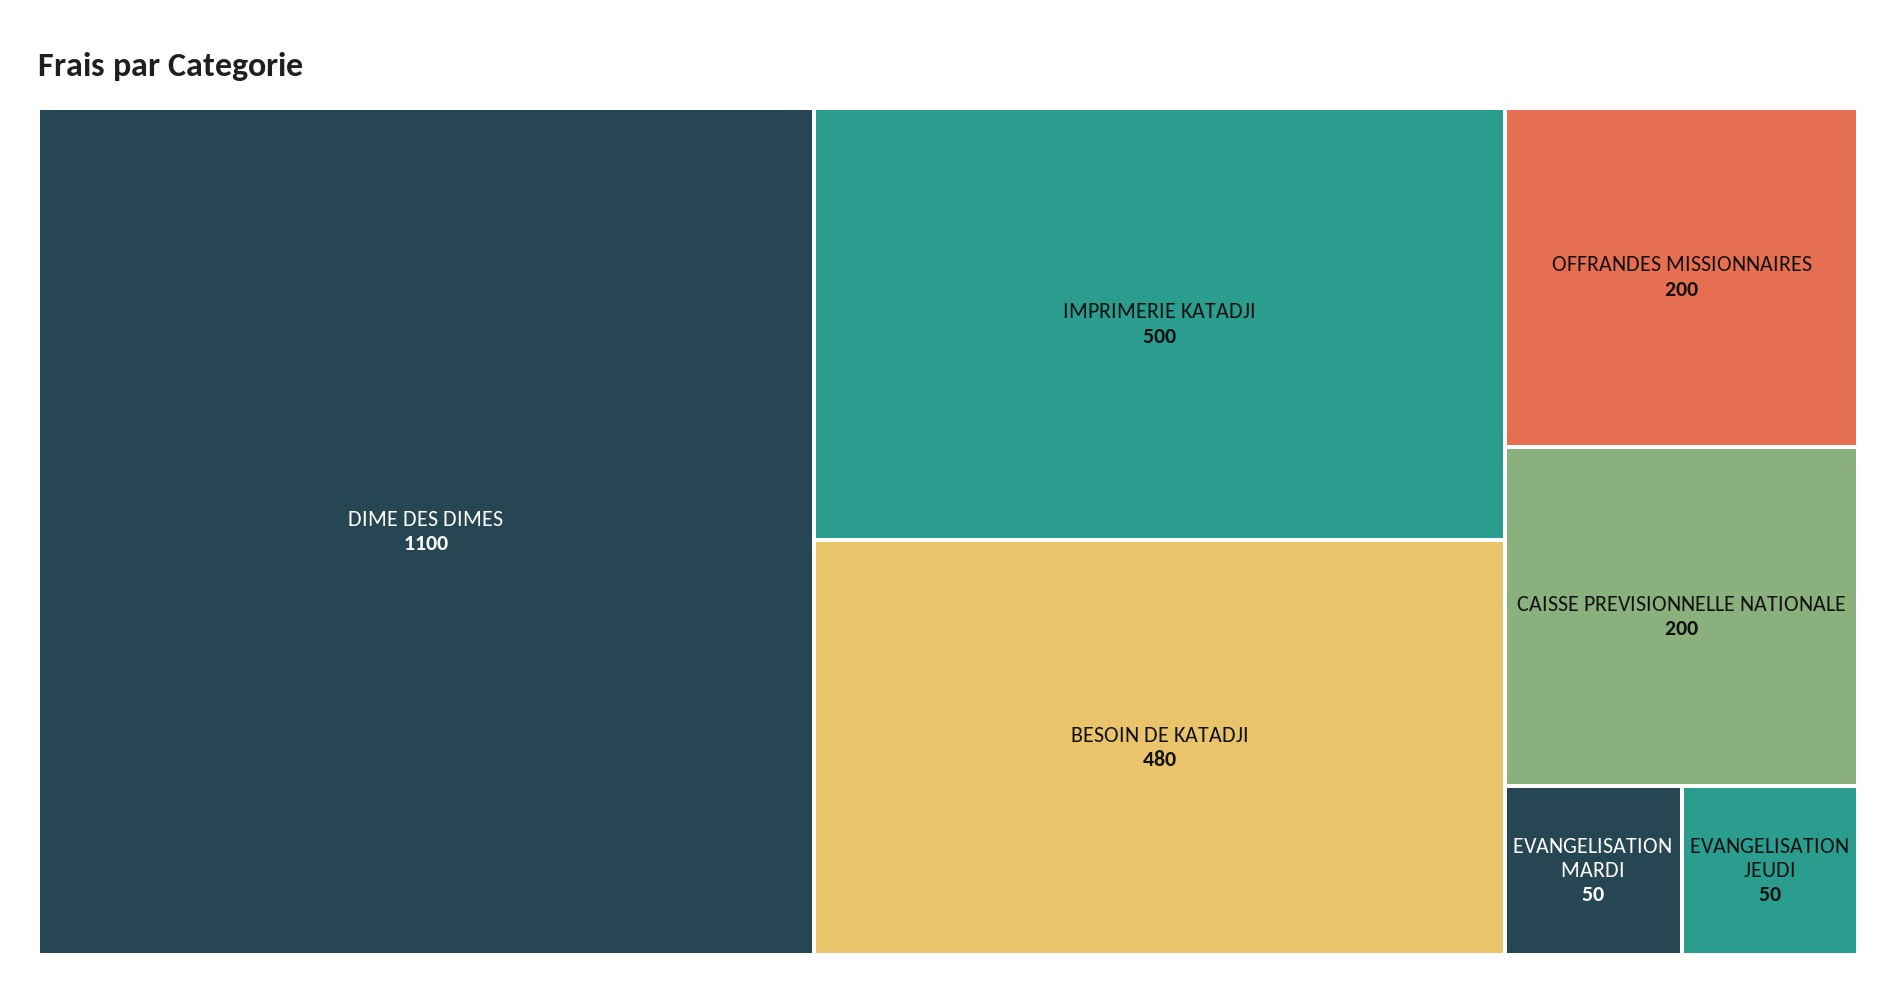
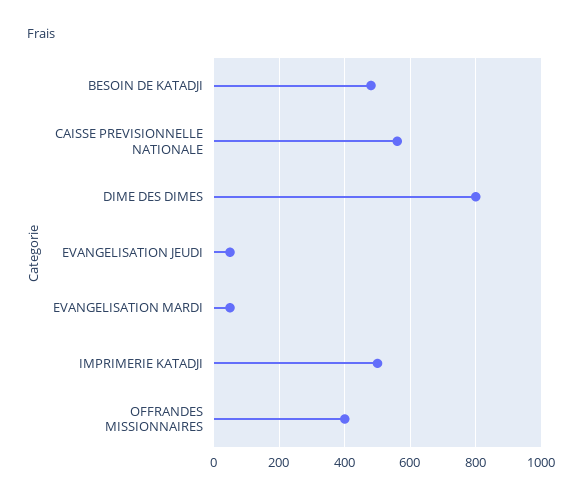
DIME DES DIMES: 1100 -> 800
OFFRANDES MISSIONNAIRES: 200 -> 400
CAISSE PREVISIONNELLE NATIONALE: 200 -> 560

